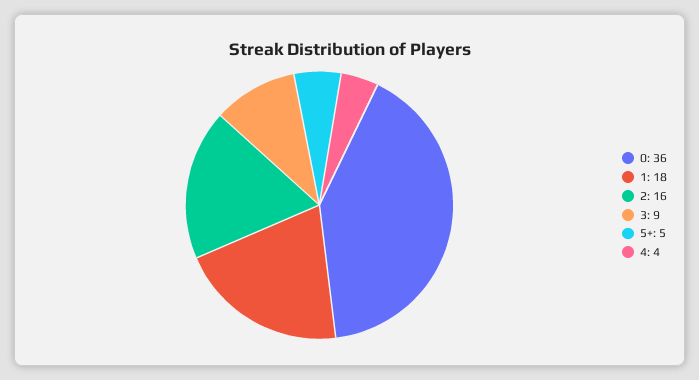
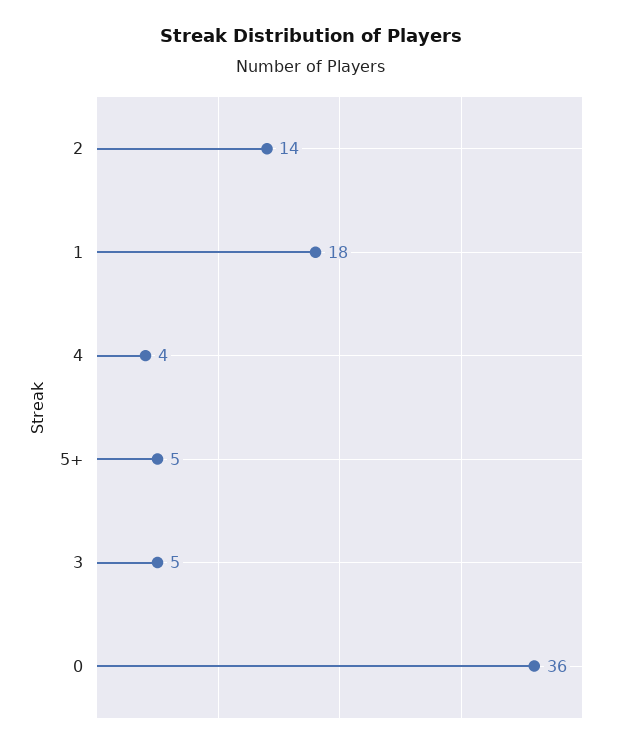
2: 16 -> 14
3: 9 -> 5

